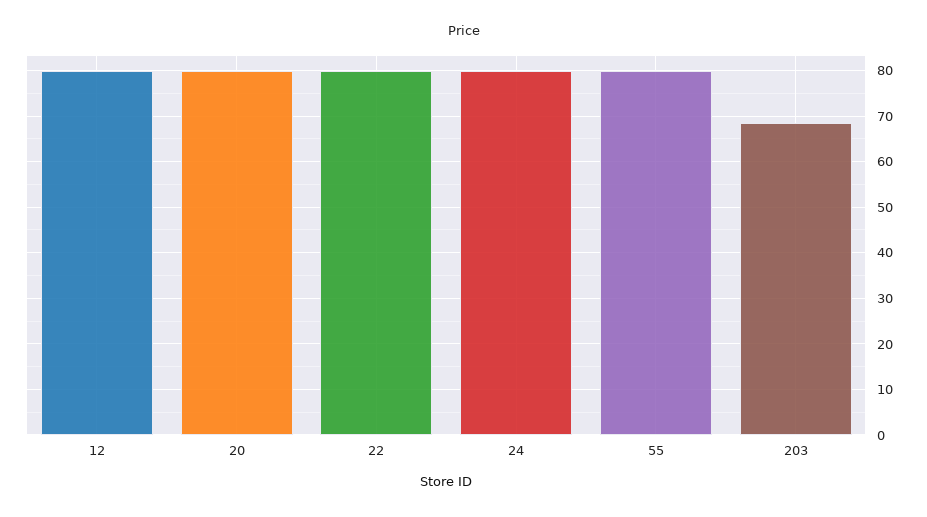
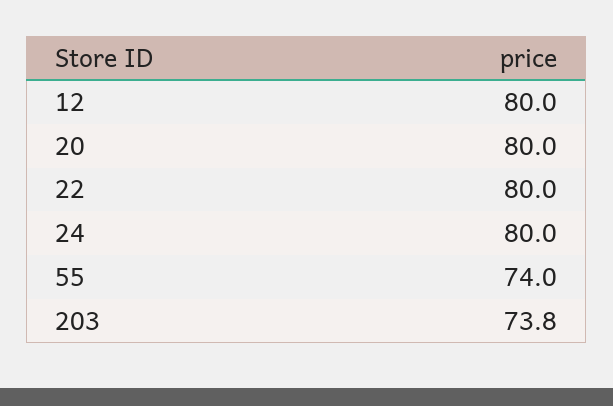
55: 80 -> 74
203: 68 -> 73.8

